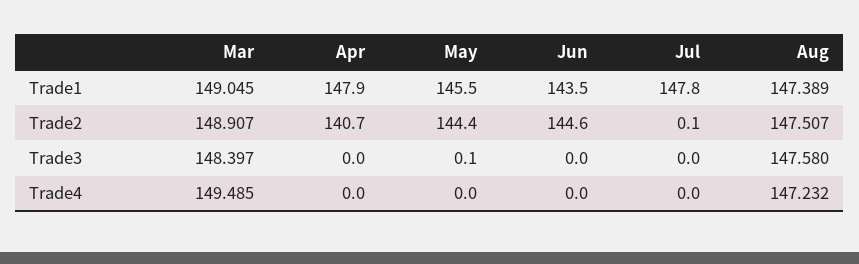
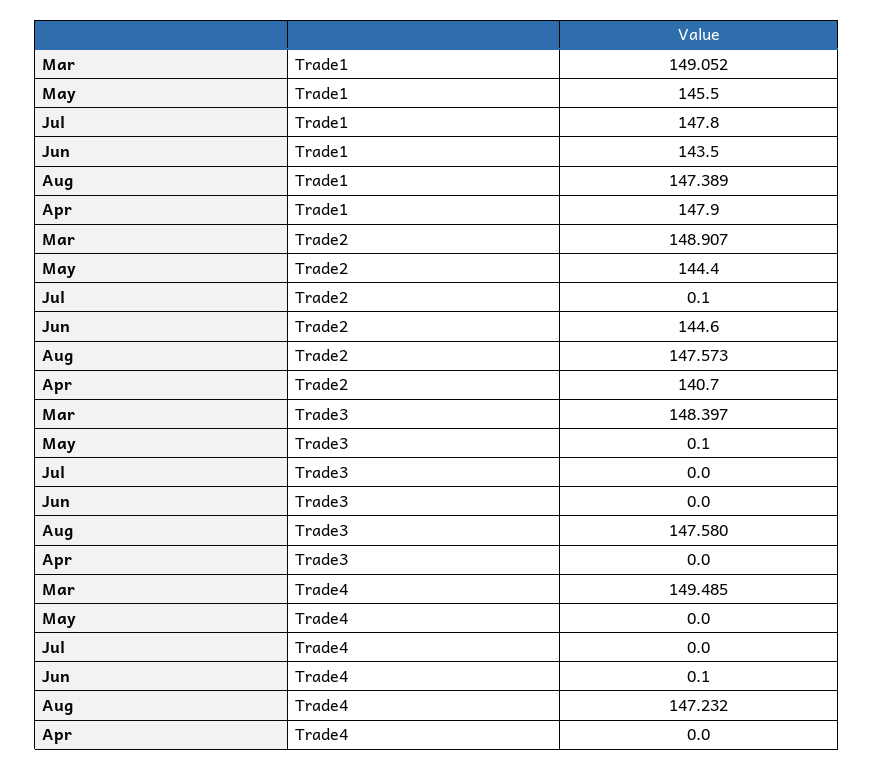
Mar, Trade1: 149.045 -> 149.052
Aug, Trade2: 147.507 -> 147.573
Jun, Trade4: 0 -> 0.1

